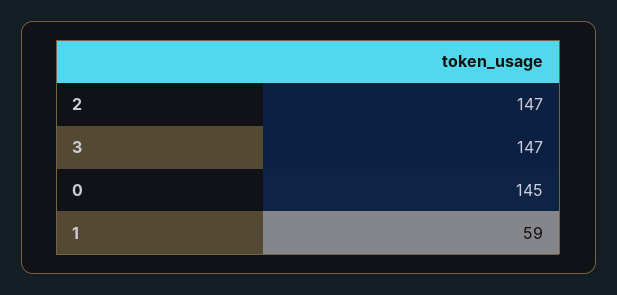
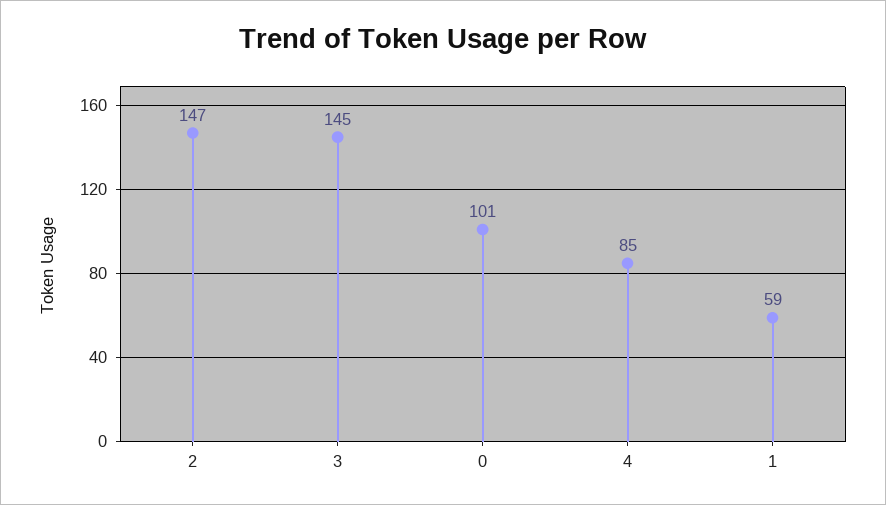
3: 147 -> 145
0: 145 -> 101
4: none -> 85

